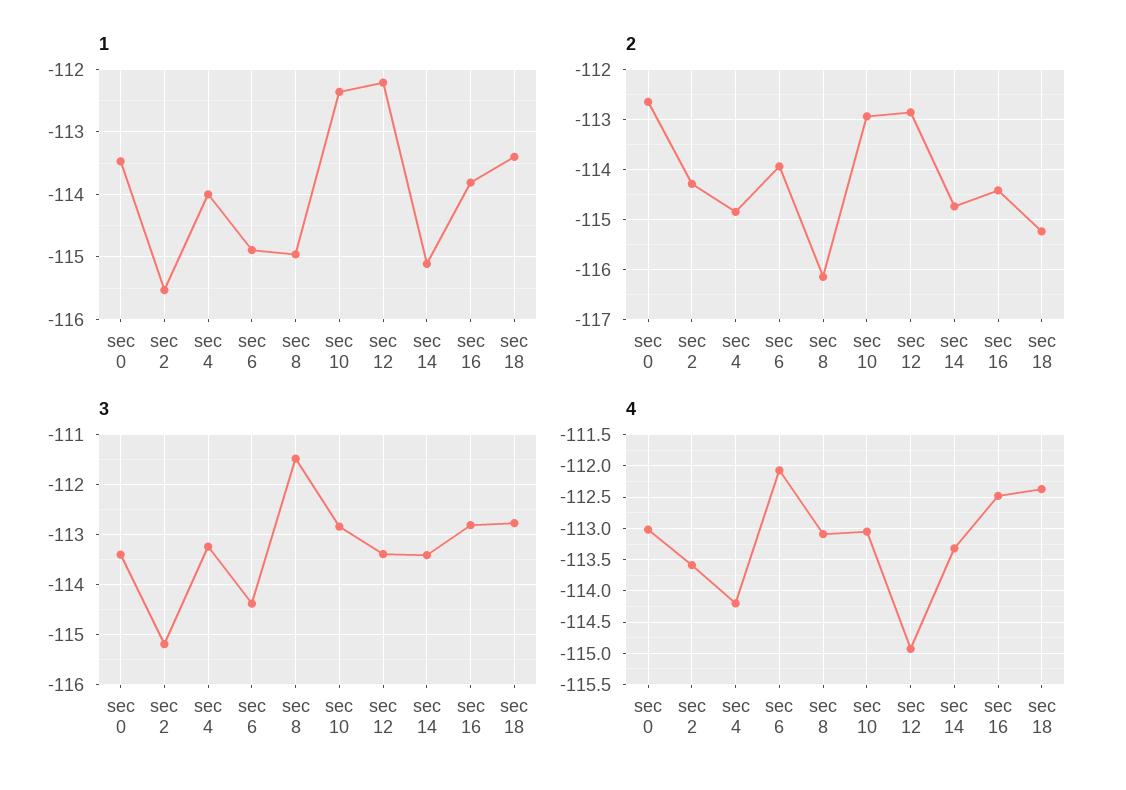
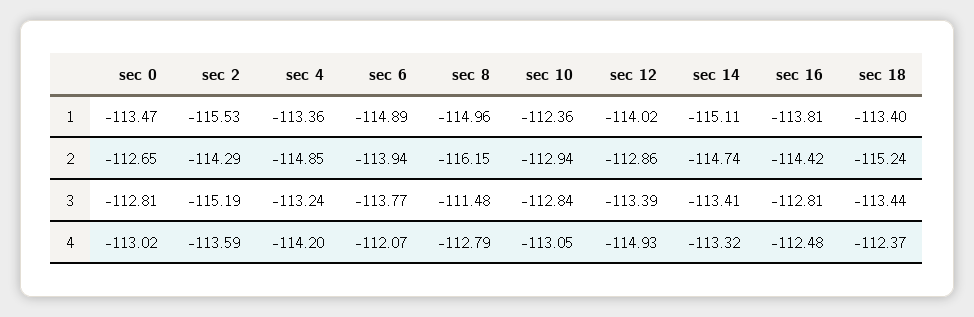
1, sec 4: -114 -> -113.36
1, sec 12: -112.2 -> -114.02
3, sec 0: -113.4 -> -112.81
3, sec 6: -114.4 -> -113.77
3, sec 18: -112.8 -> -113.44
4, sec 8: -113.1 -> -112.79

